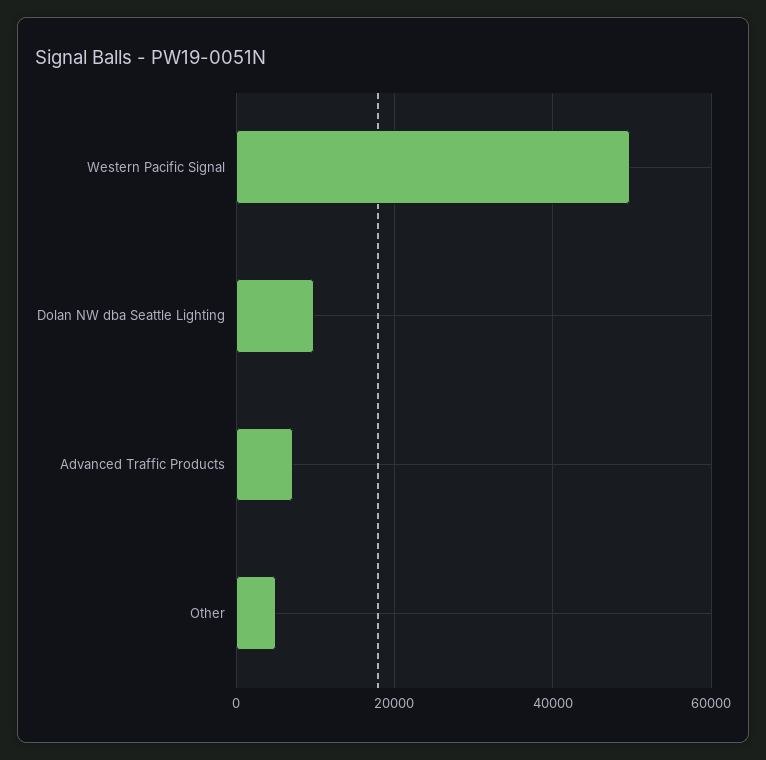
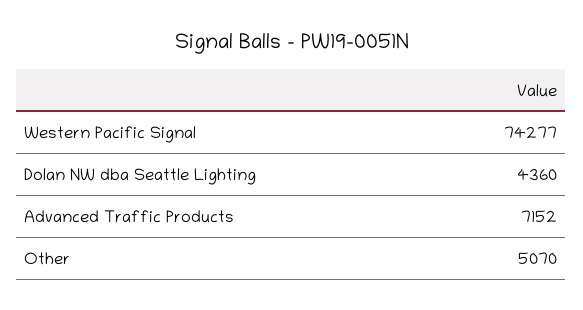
Western Pacific Signal: 50000 -> 74277
Dolan NW dba Seattle Lighting: 10000 -> 4360

